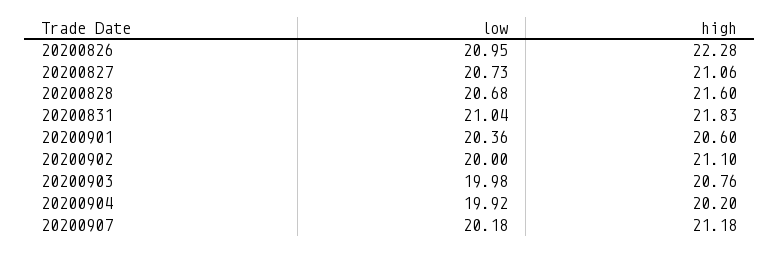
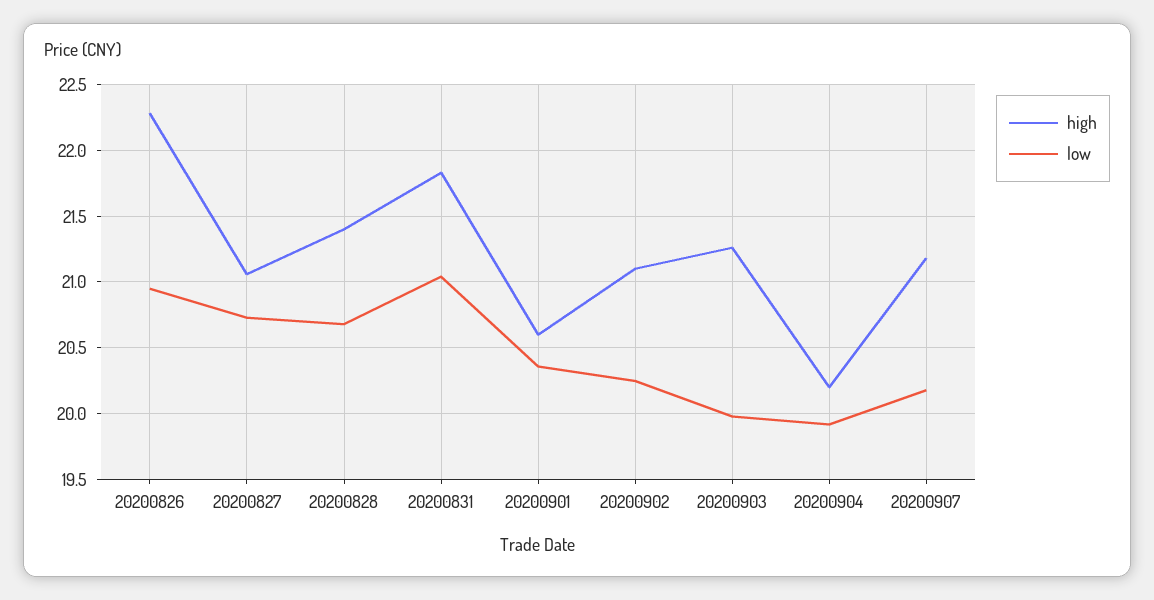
high, 20200828: 21.6 -> 21.4
low, 20200902: 20 -> 20.25
high, 20200903: 20.76 -> 21.25

